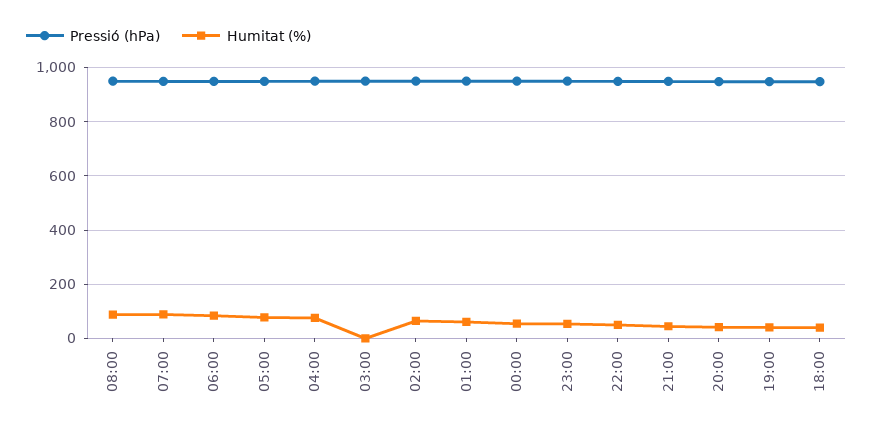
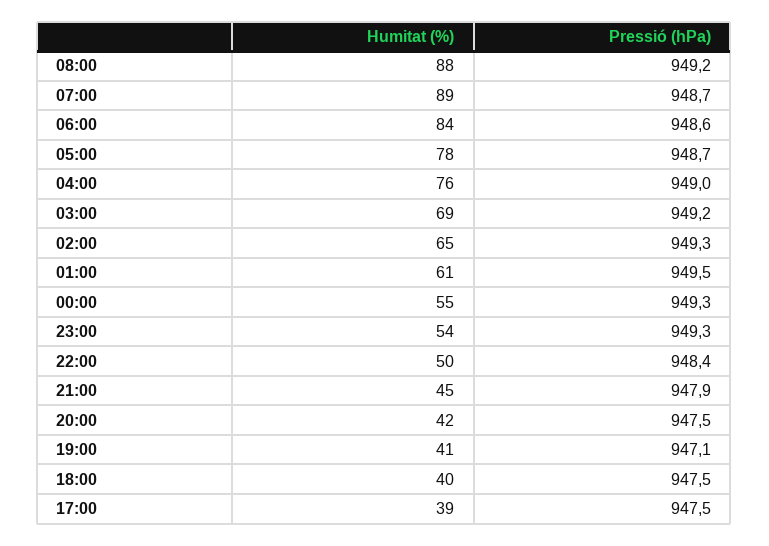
Humitat (%), 03:00: 0 -> 69
Humitat (%), 17:00: none -> 39
Pressió (hPa), 17:00: none -> 947.5

